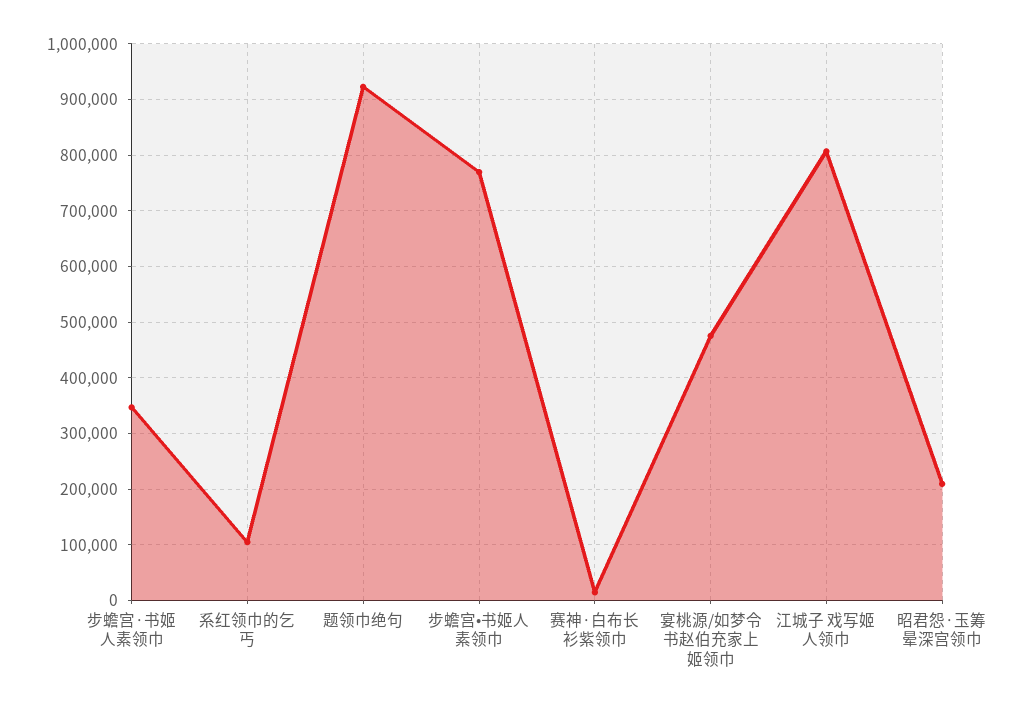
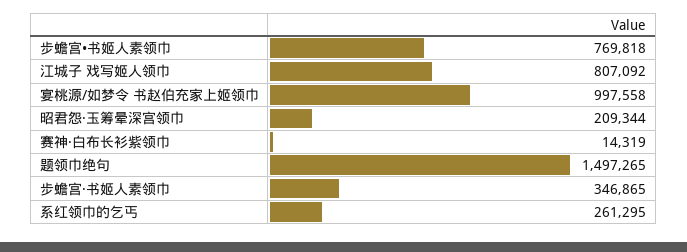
系红领巾的乞丐: 100000 -> 261295
题领巾绝句: 920000 -> 1497265
宴桃源/如梦令 书赵伯充家上姬领巾: 480000 -> 997558

